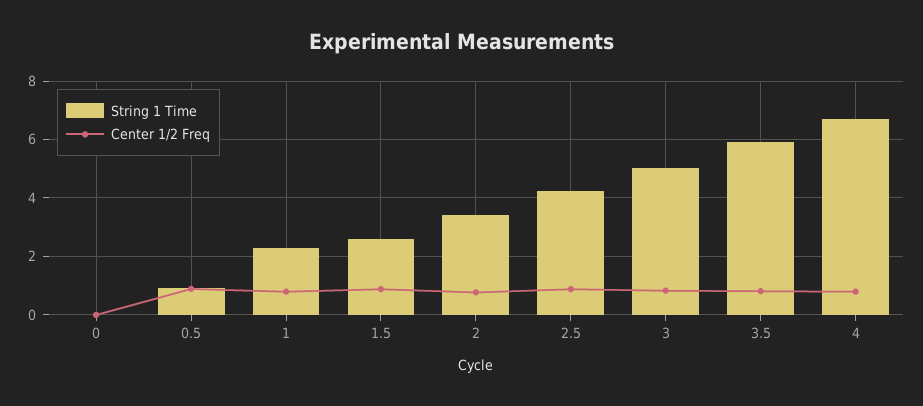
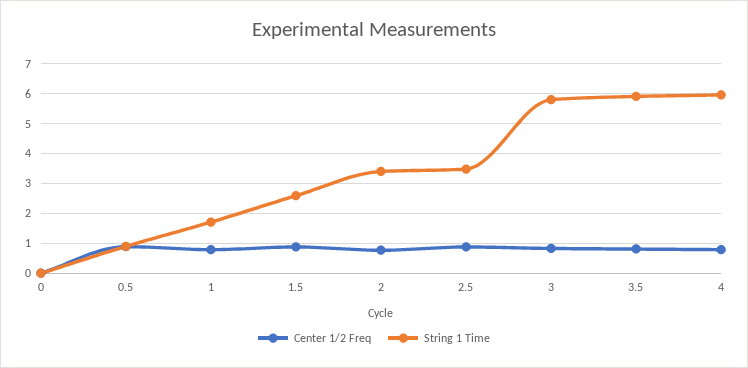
String 1 Time, 1: 2.25 -> 1.75
String 1 Time, 2.5: 4.25 -> 3.5
String 1 Time, 3: 5 -> 5.75
String 1 Time, 4: 6.75 -> 6

